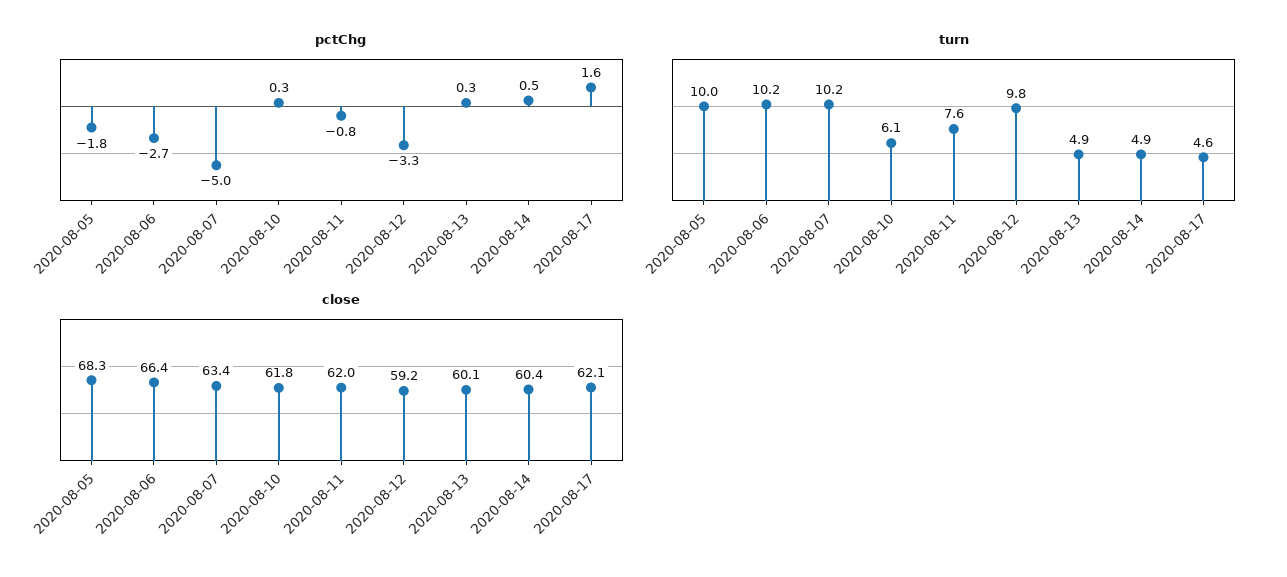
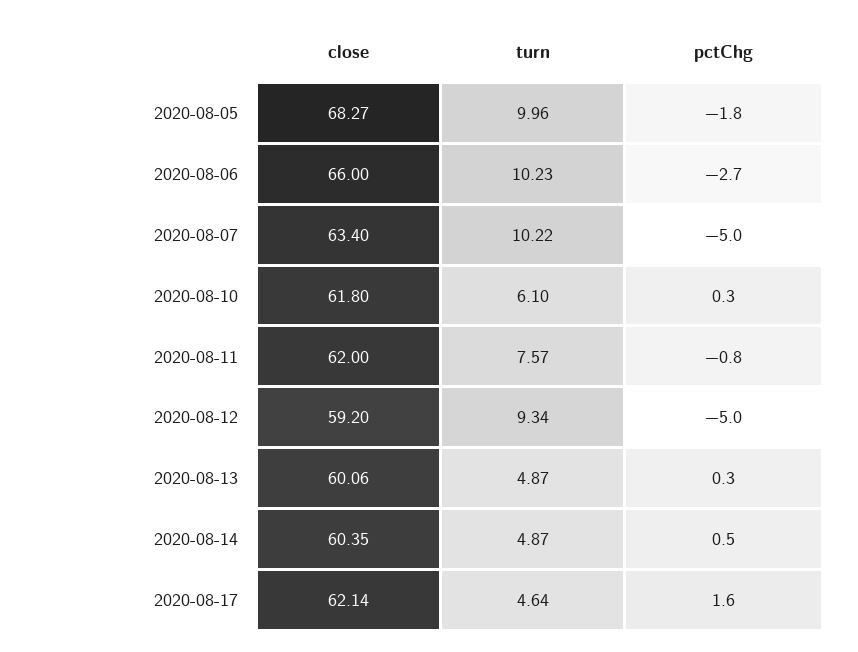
pctChg, 2020-08-12: -3.3 -> -5
turn, 2020-08-12: 9.8 -> 9.34
close, 2020-08-06: 66.4 -> 66

